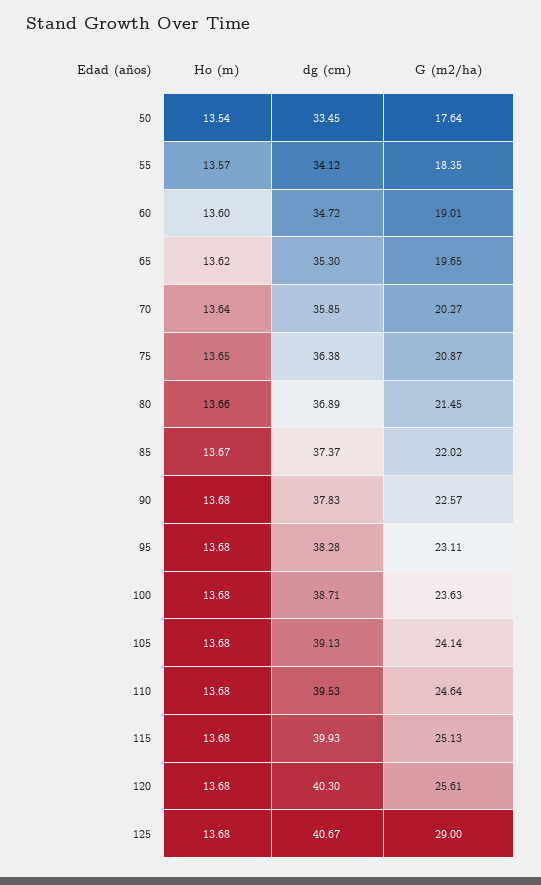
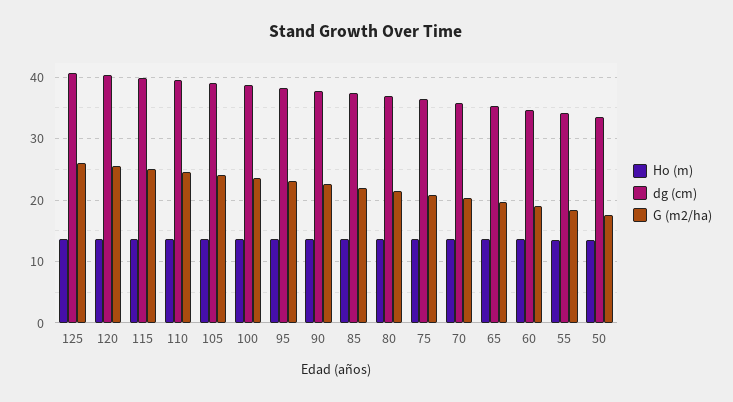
G (m2/ha), 125: 29 -> 26

